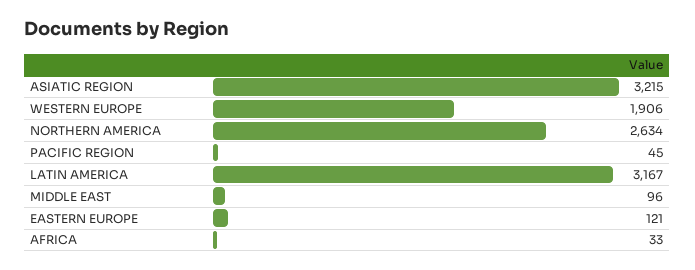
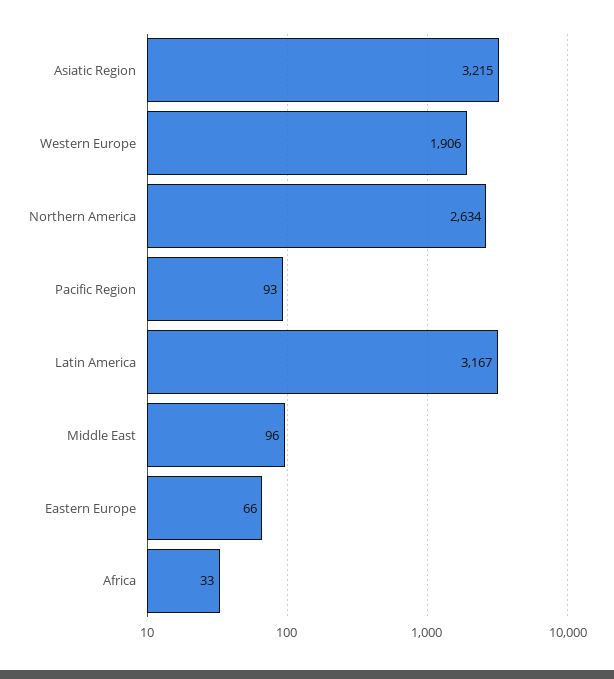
PACIFIC REGION: 45 -> 93
EASTERN EUROPE: 121 -> 66

